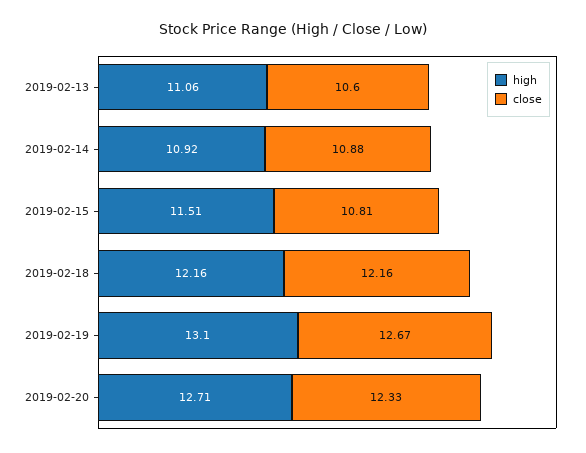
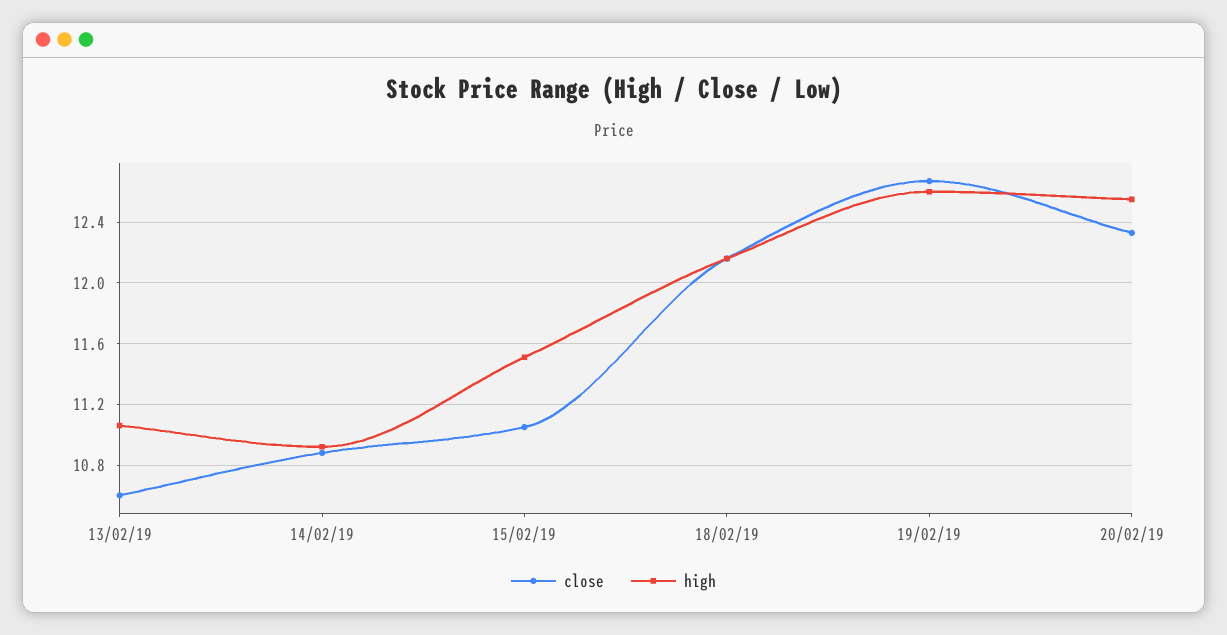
close, 2019-02-15: 10.81 -> 11.05
high, 2019-02-19: 13.1 -> 12.6
high, 2019-02-20: 12.71 -> 12.55

